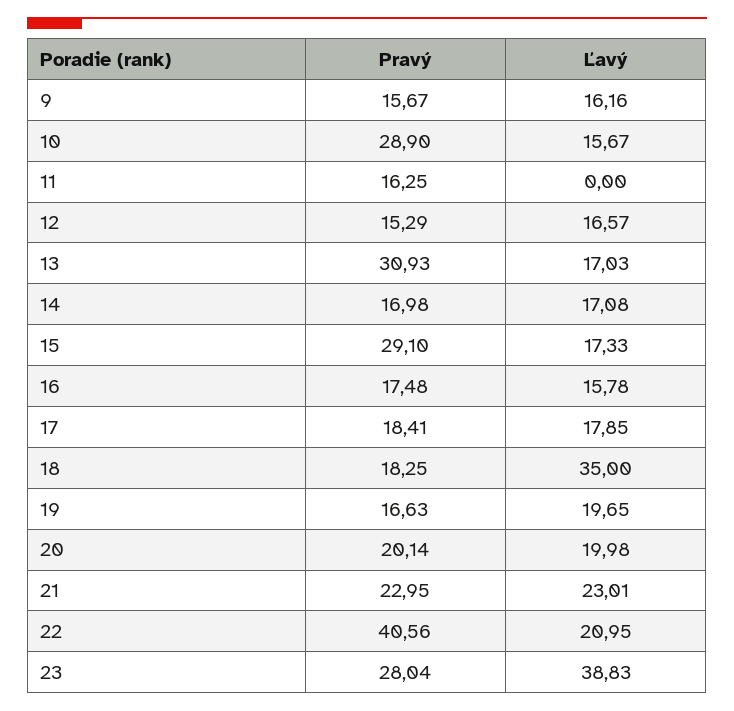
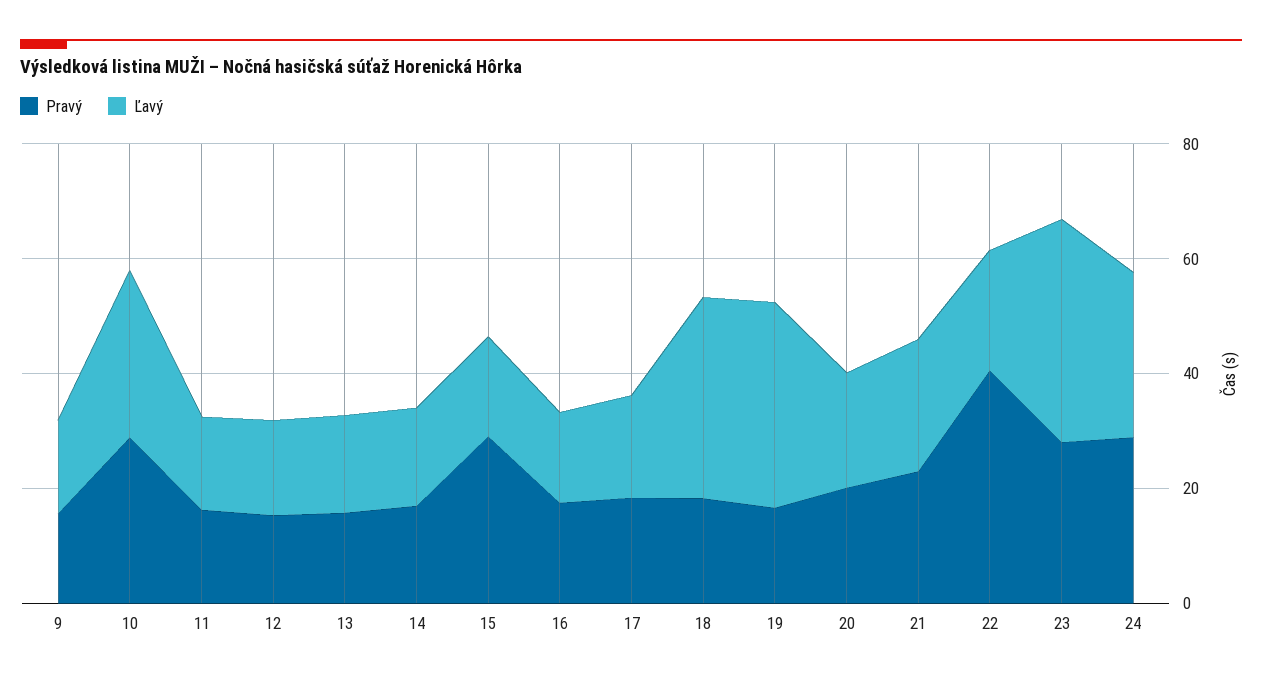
Ľavý, 10: 15.67 -> 30
Ľavý, 11: 0 -> 15
Pravý, 13: 30.93 -> 15
Ľavý, 19: 19.65 -> 35
Pravý, 24: none -> 30
Ľavý, 24: none -> 30

